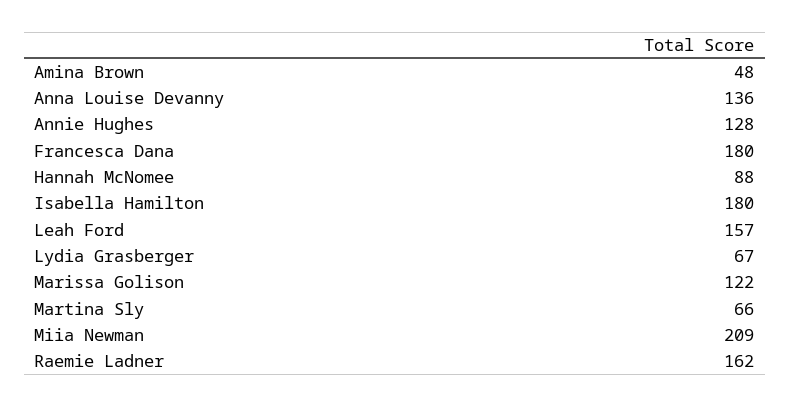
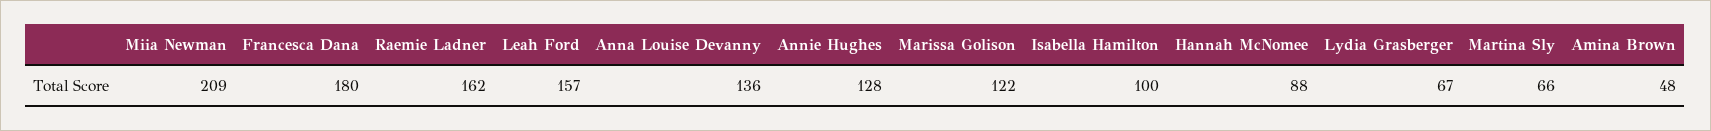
Isabella Hamilton: 180 -> 100

